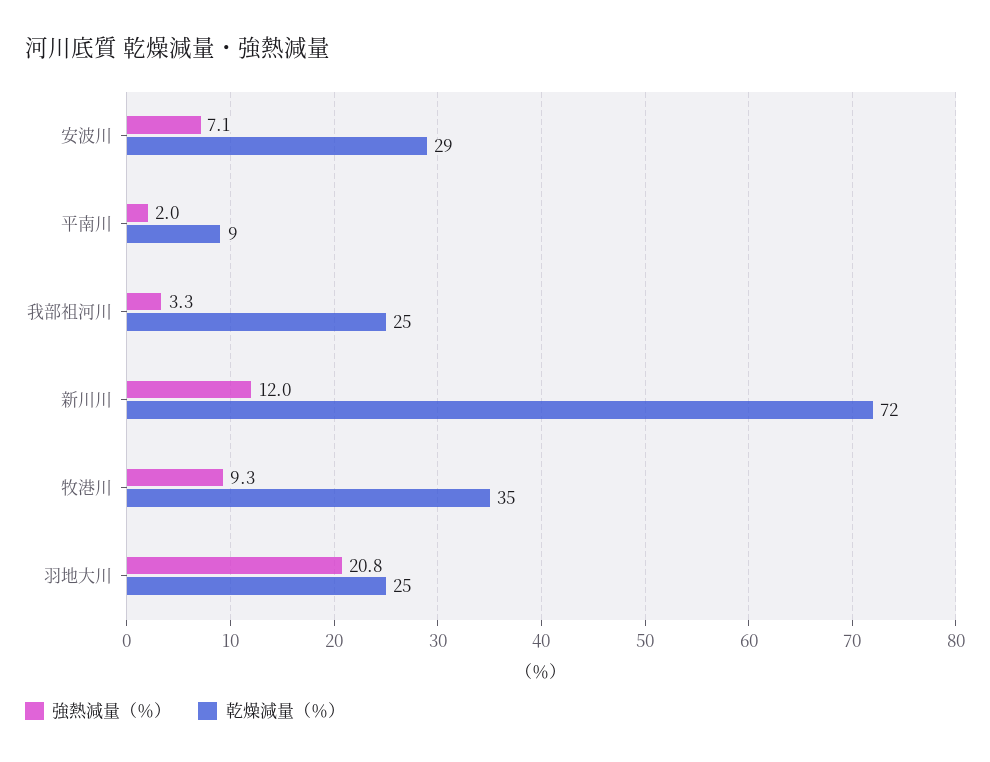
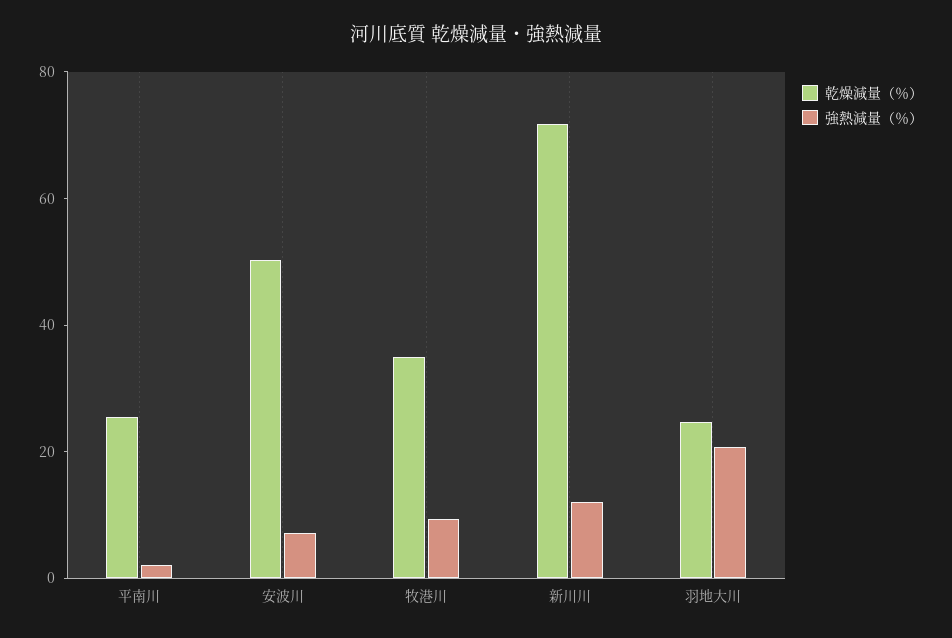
乾燥減量（％）, 安波川: 29 -> 50
乾燥減量（％）, 平南川: 9 -> 25
強熱減量（％）, 我部祖河川: 3.3 -> none
乾燥減量（％）, 我部祖河川: 25 -> none

